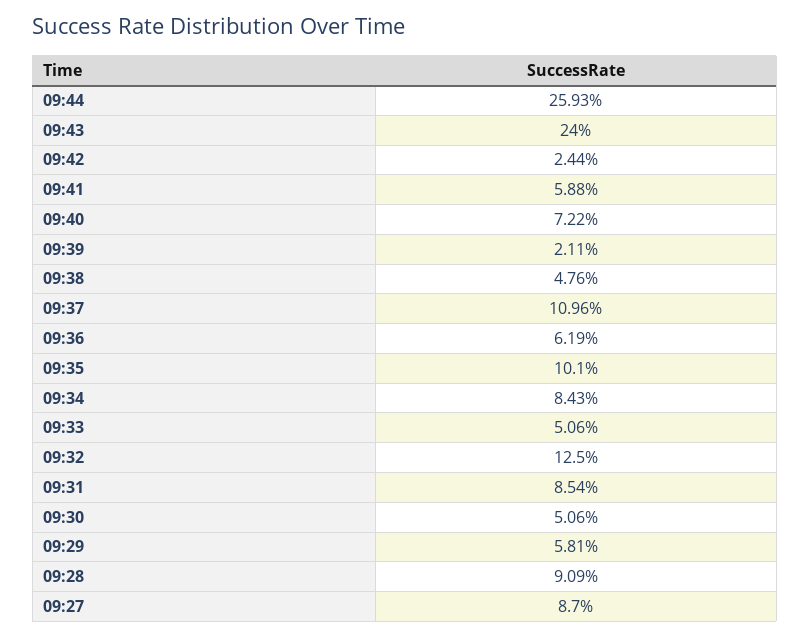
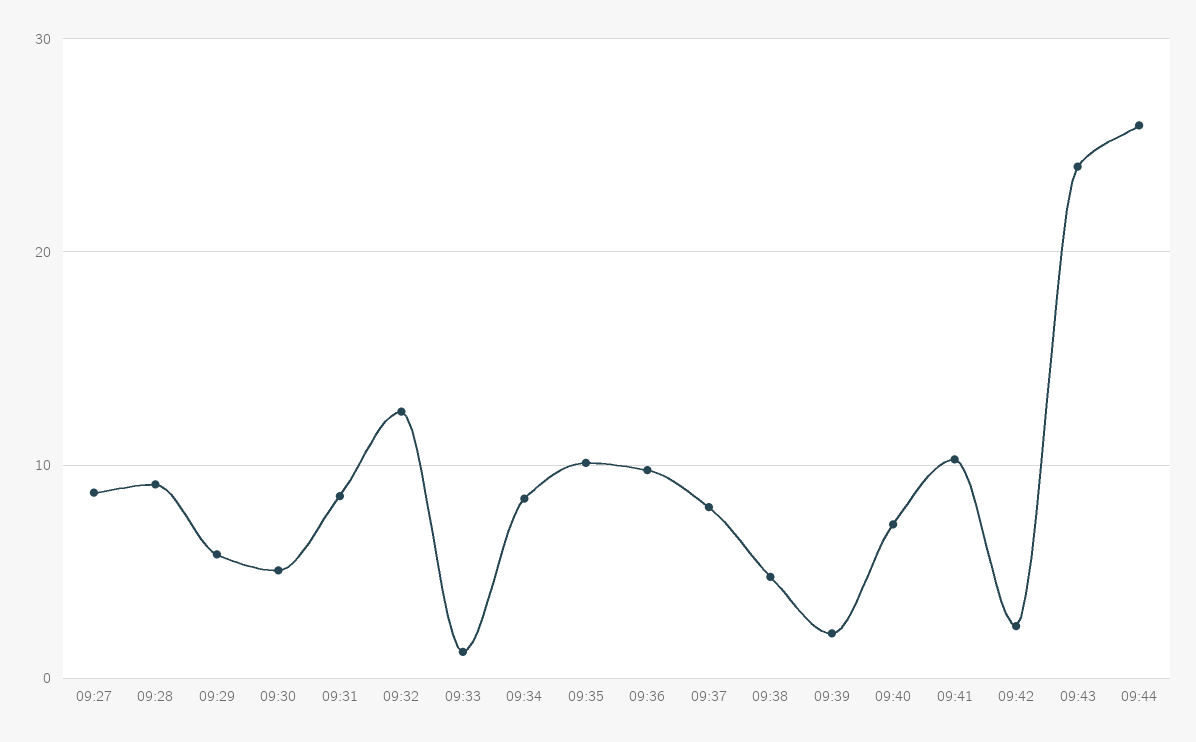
09:41: 5.88 -> 10
09:37: 10.96 -> 8
09:36: 6.19 -> 10
09:33: 5.06 -> 1

